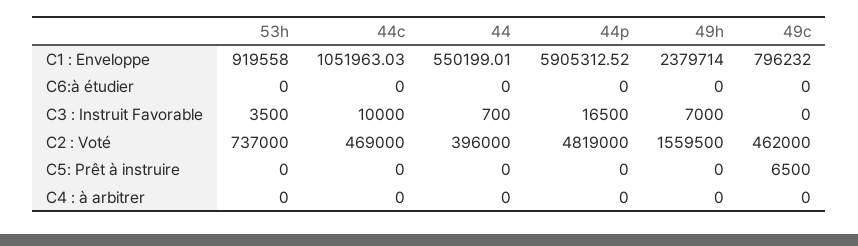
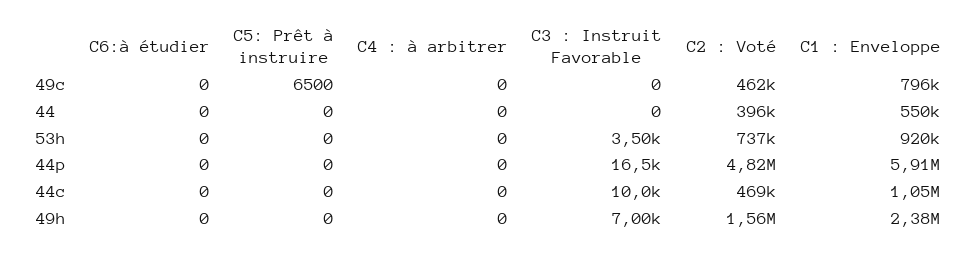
44, C3 : Instruit Favorable: 700 -> 0

